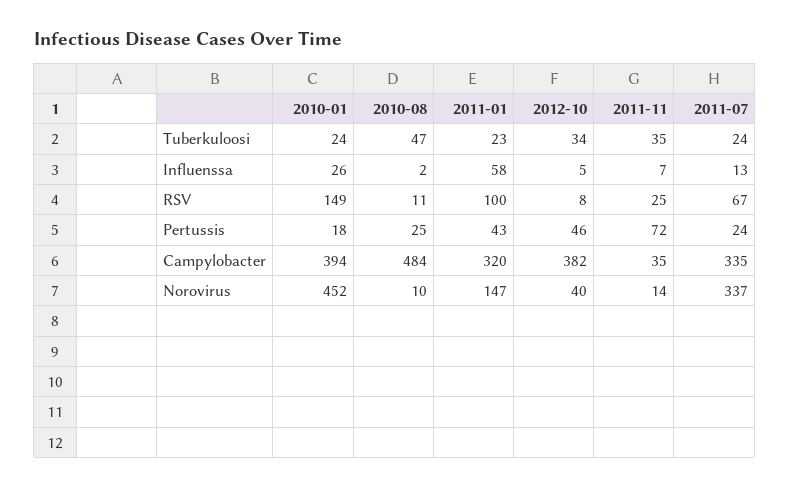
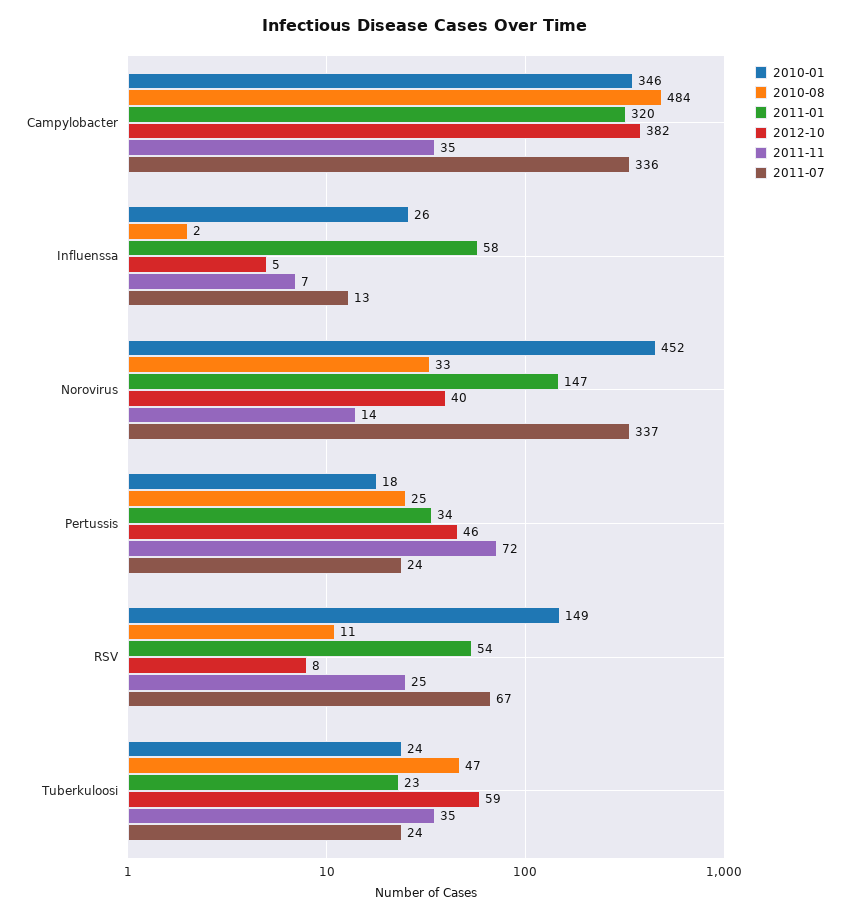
2012-10, Tuberkuloosi: 34 -> 59
2011-01, RSV: 100 -> 54
2011-01, Pertussis: 43 -> 34
2010-01, Campylobacter: 394 -> 346
2011-07, Campylobacter: 335 -> 336
2010-08, Norovirus: 10 -> 33

